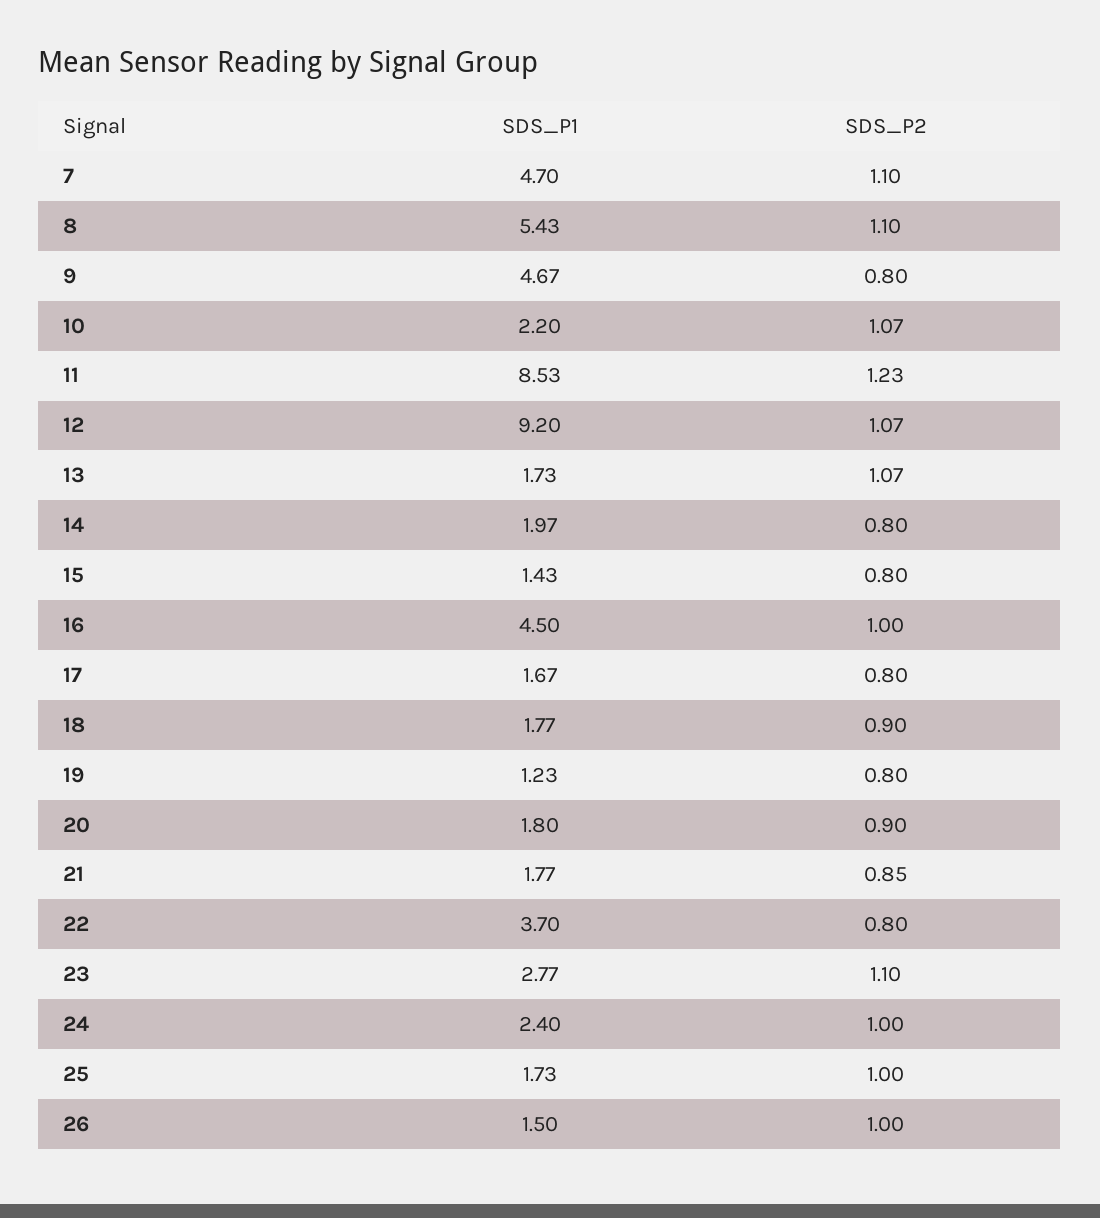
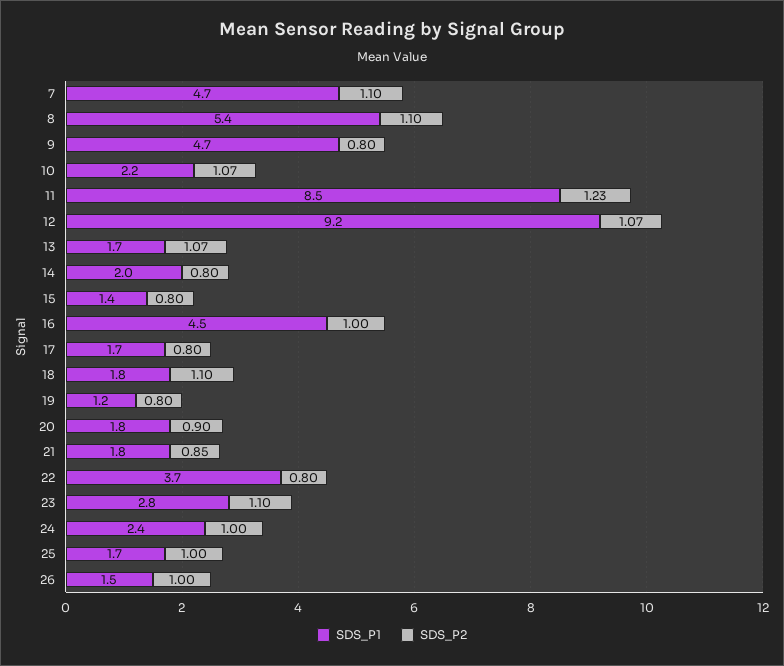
SDS_P2, 18: 0.9 -> 1.1

